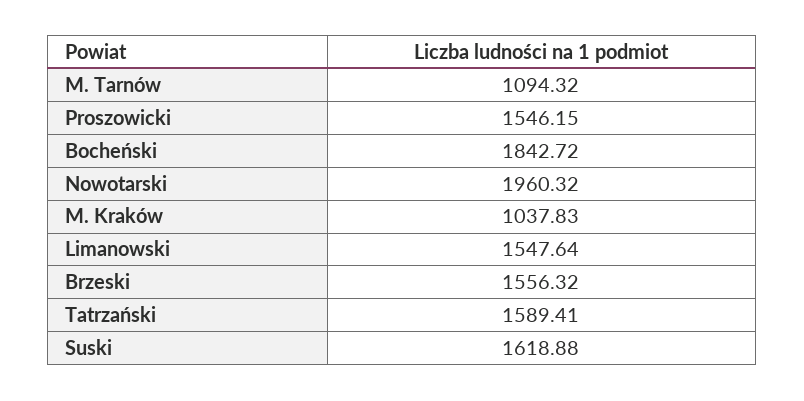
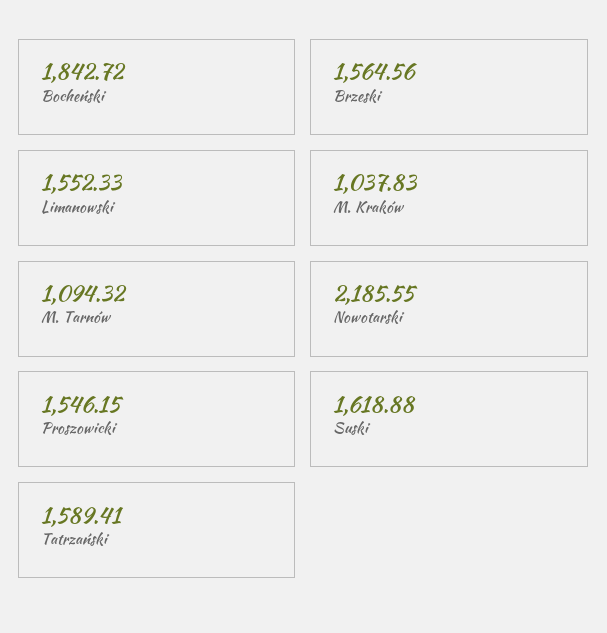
Nowotarski: 1960.32 -> 2185.55
Limanowski: 1547.64 -> 1552.33
Brzeski: 1556.32 -> 1564.56

